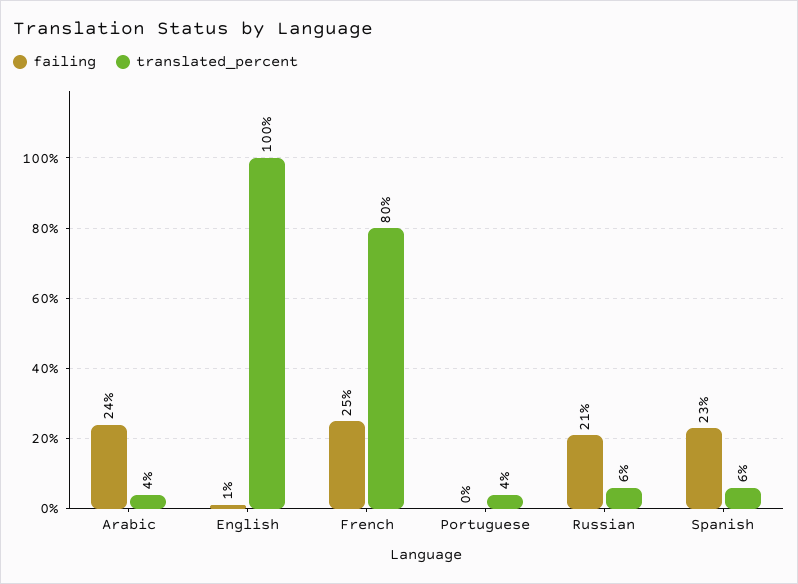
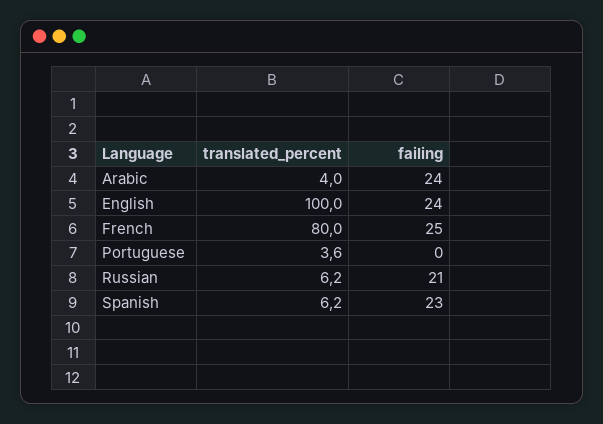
failing, English: 1 -> 24

